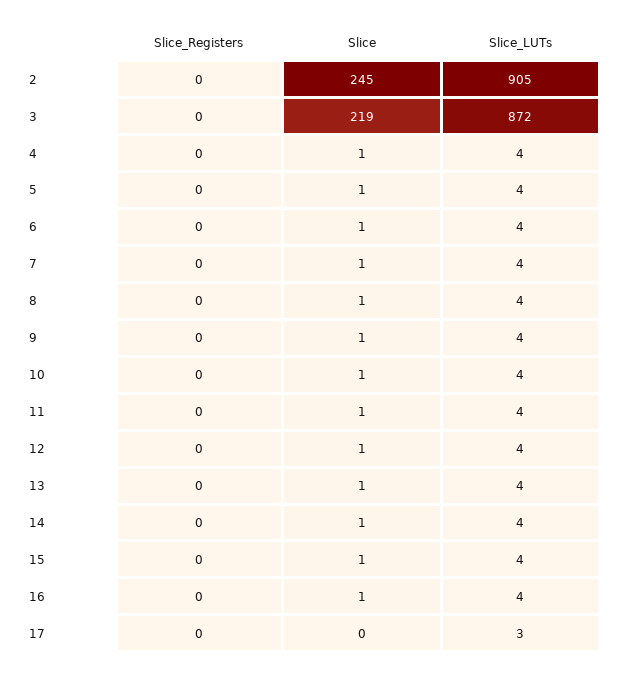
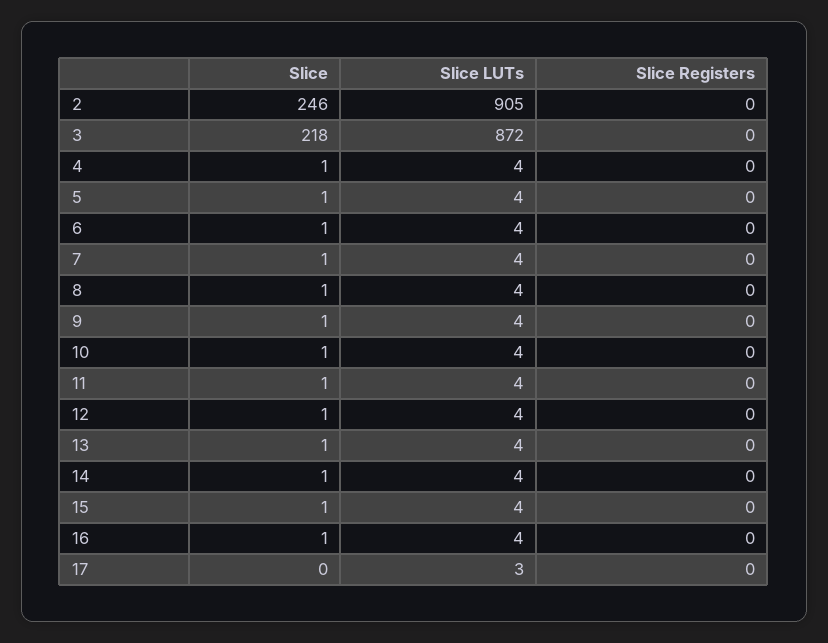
Slice, 2: 245 -> 246
Slice, 3: 219 -> 218

